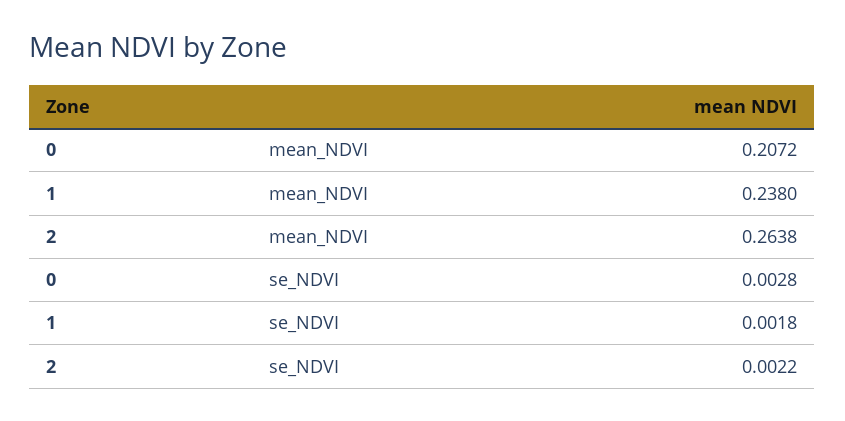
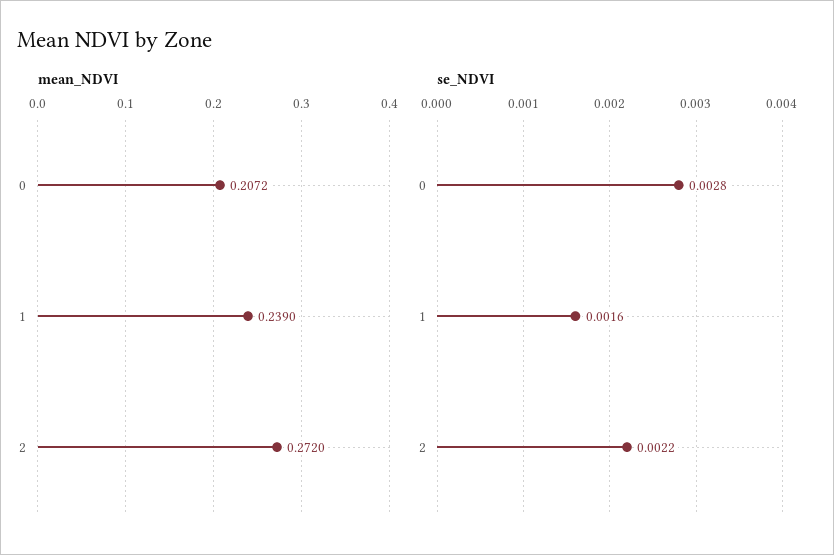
mean_NDVI, 1: 0.238 -> 0.239
mean_NDVI, 2: 0.2638 -> 0.272
se_NDVI, 1: 0.0018 -> 0.0016

